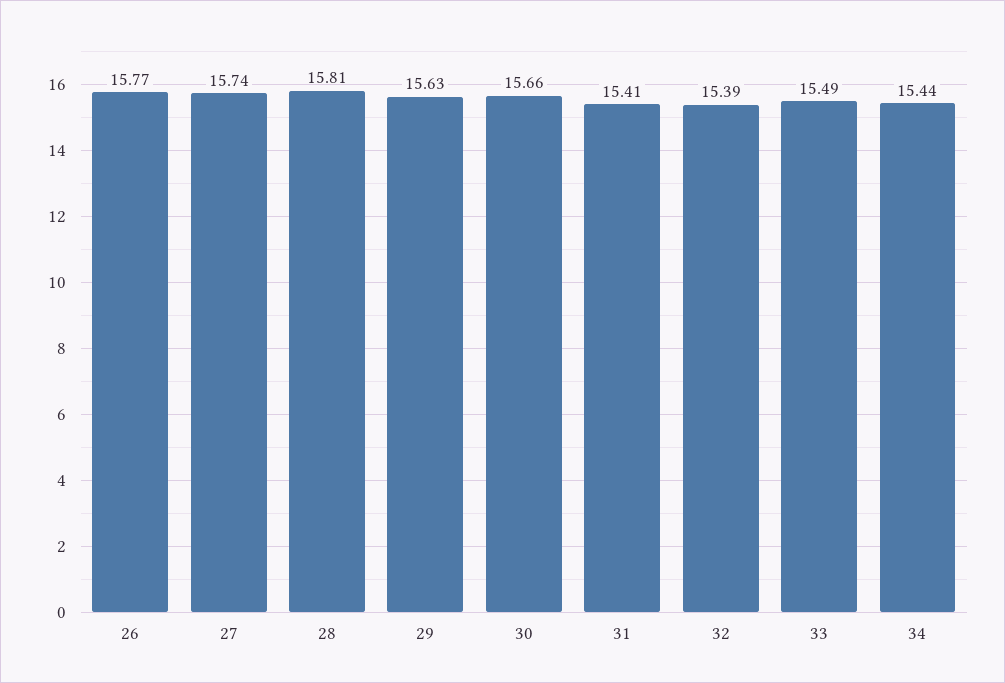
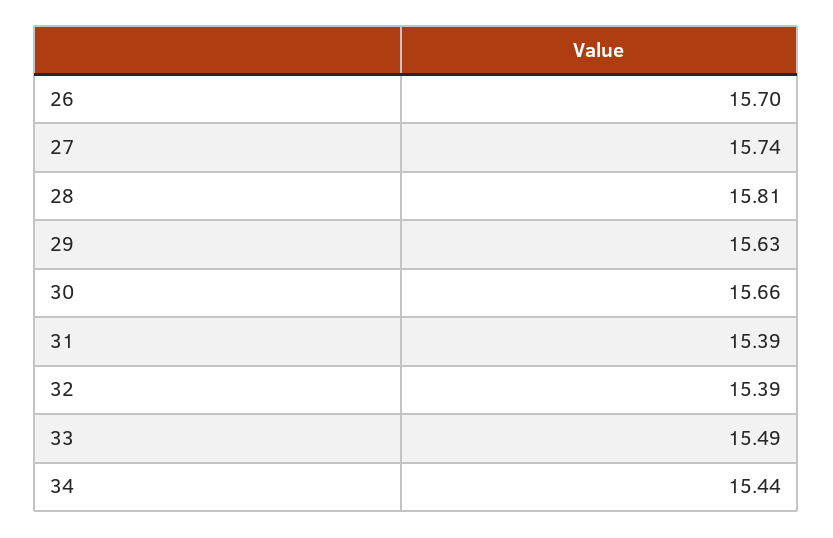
26: 15.77 -> 15.7
31: 15.41 -> 15.39

